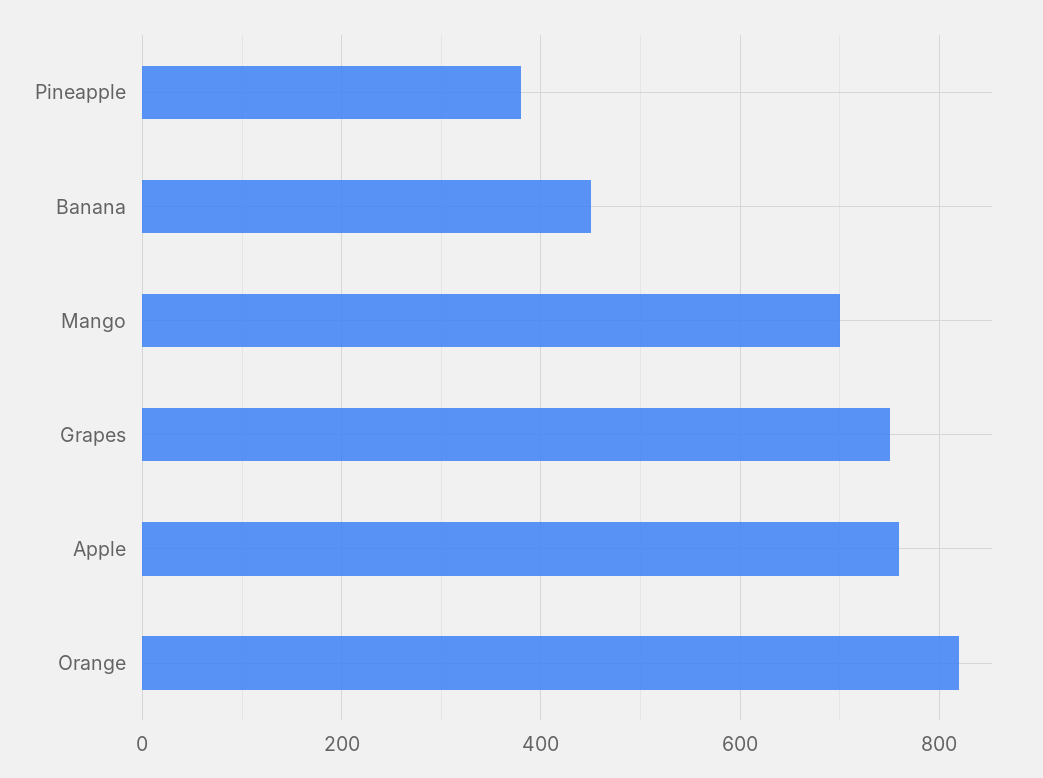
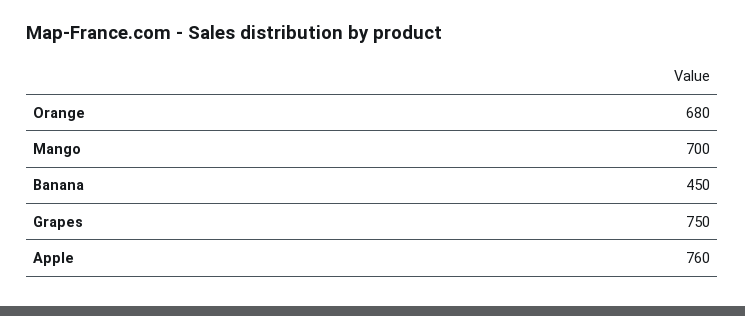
Pineapple: 380 -> none
Orange: 820 -> 680

